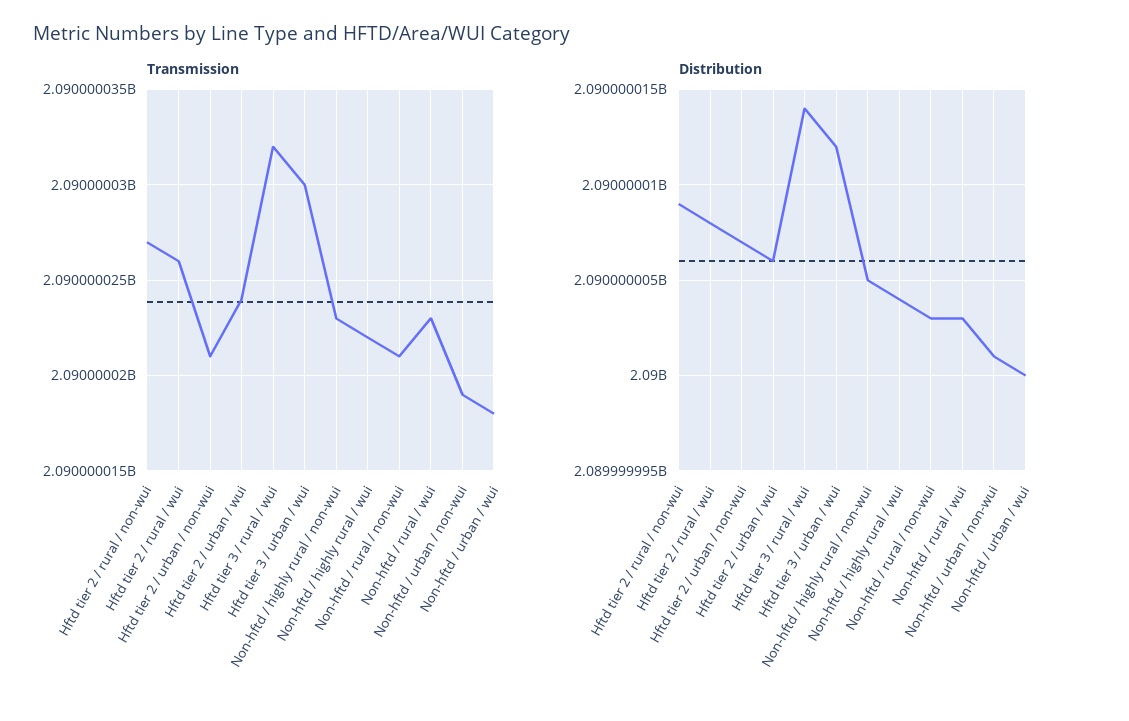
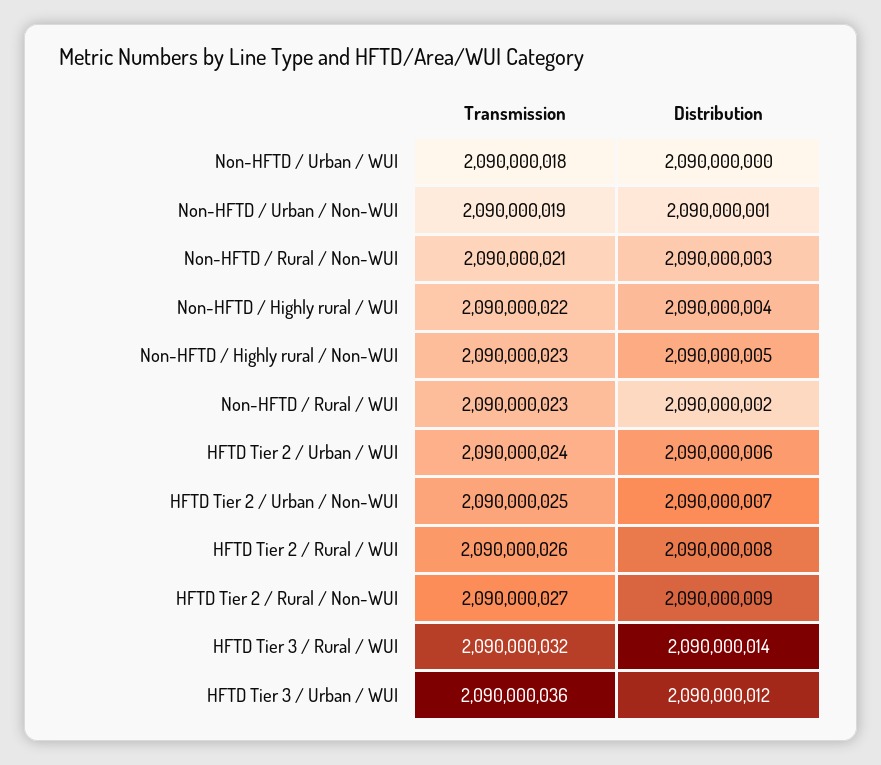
Transmission, Hftd tier 2 / urban / non-wui: 2090000021 -> 2090000025
Transmission, Hftd tier 3 / urban / wui: 2090000030 -> 2090000036
Distribution, Non-hftd / rural / wui: 2090000003 -> 2090000002

